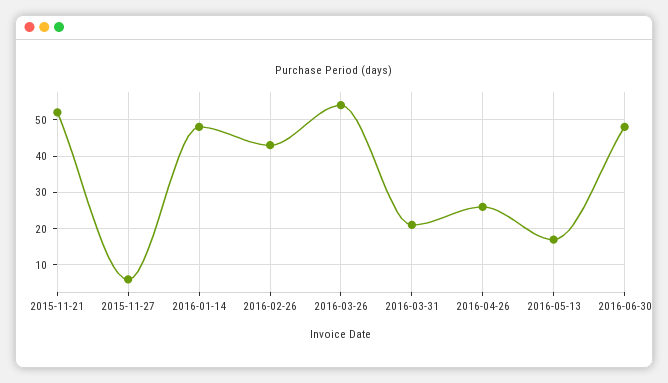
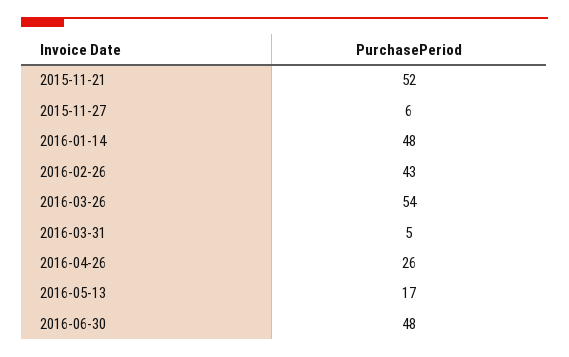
2016-03-31: 20 -> 5

